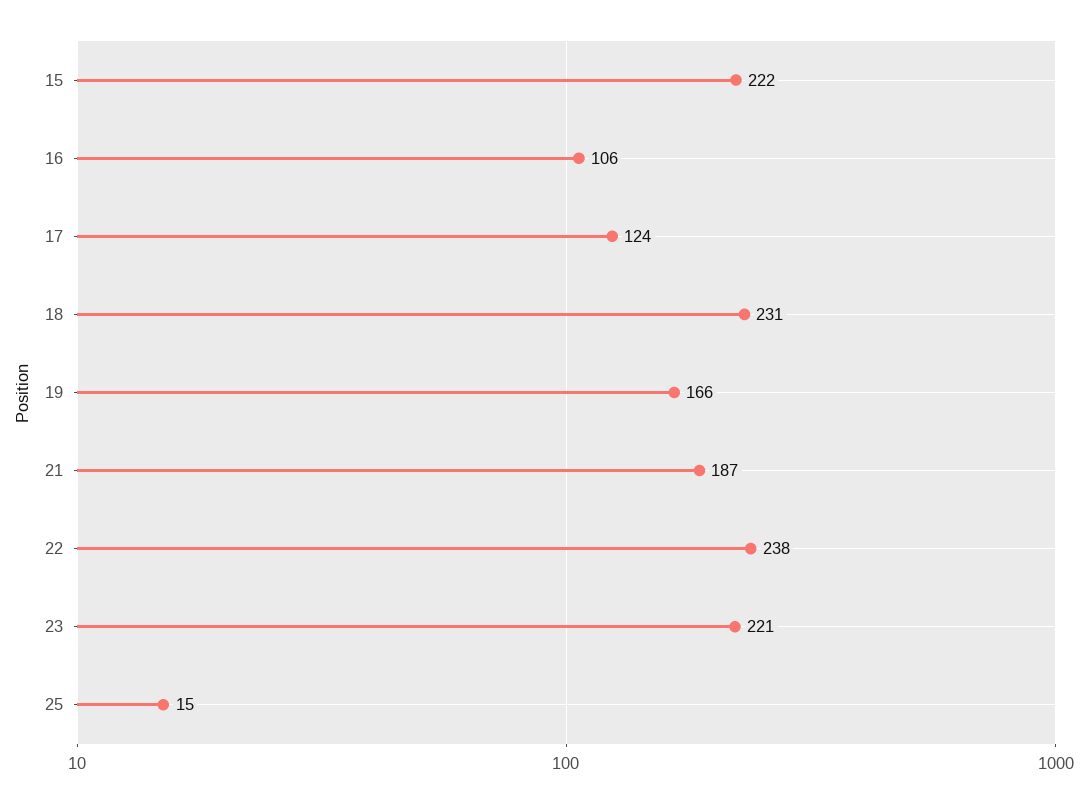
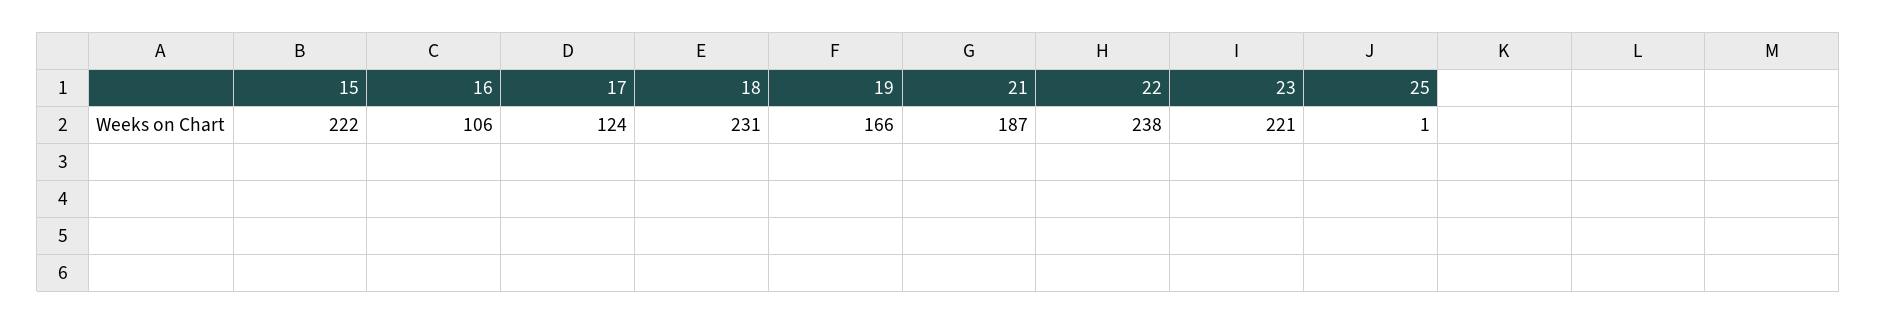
25: 15 -> 1

